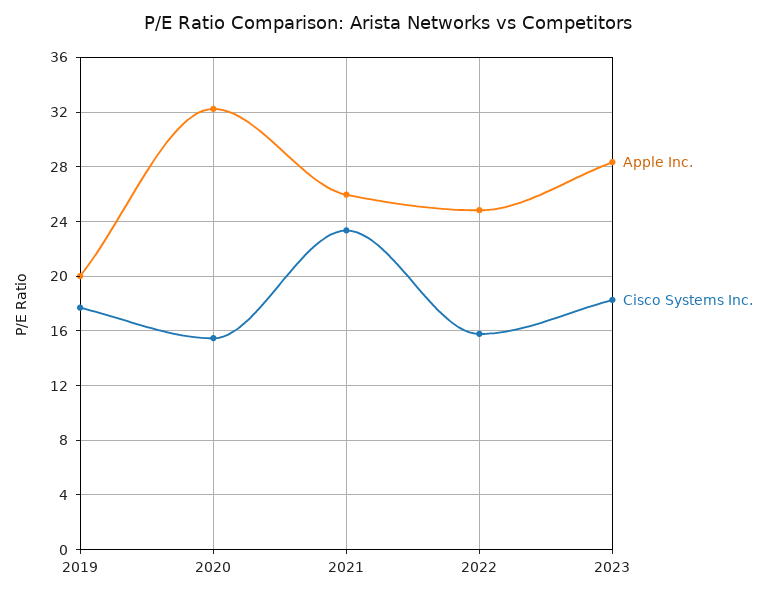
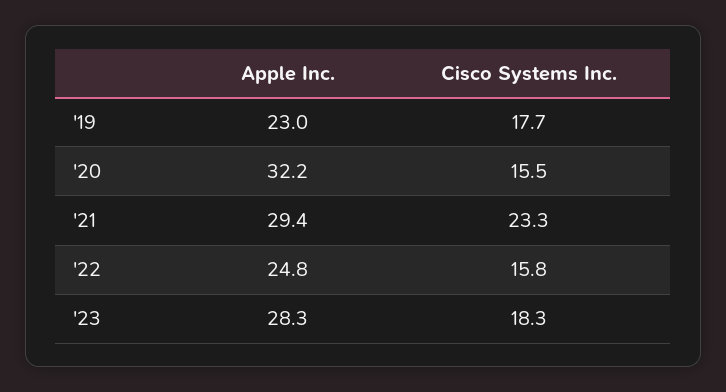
Apple Inc., 2019: 20 -> 23
Apple Inc., 2021: 26 -> 29.4

